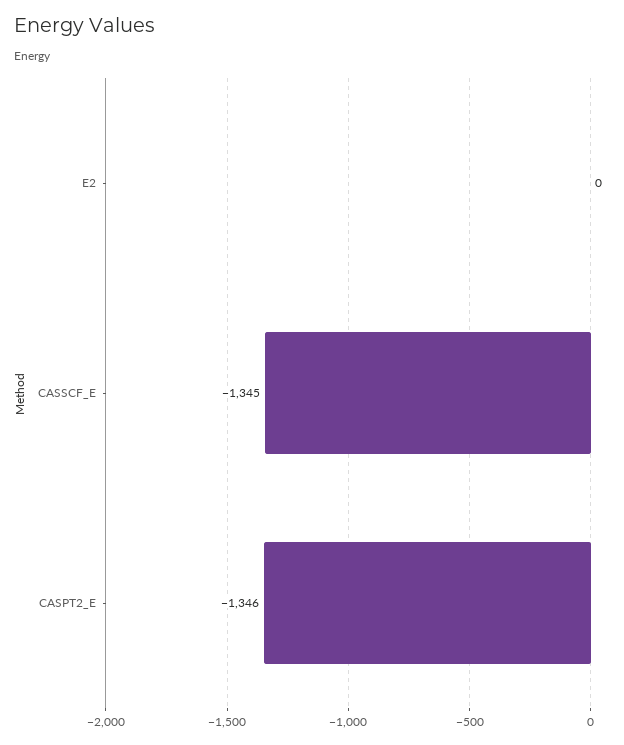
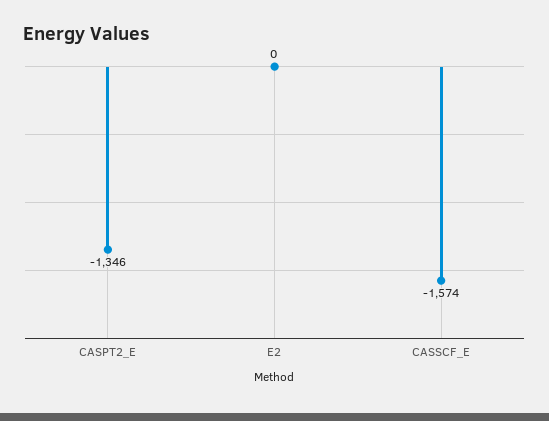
CASSCF_E: -1345 -> -1574

